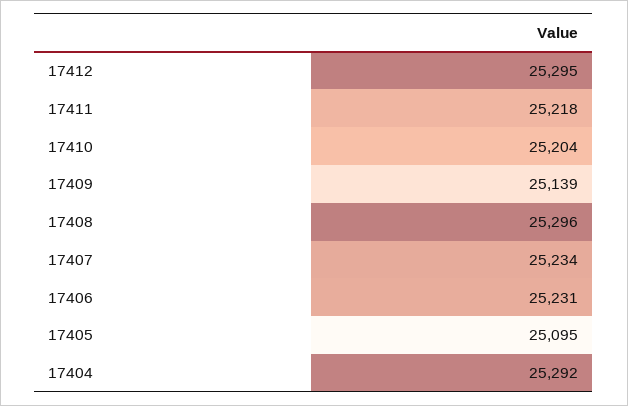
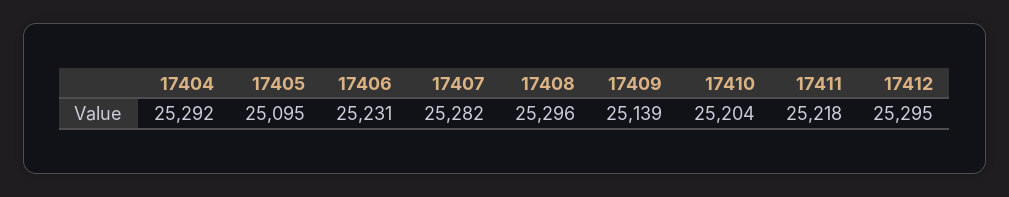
17407: 25234 -> 25282

